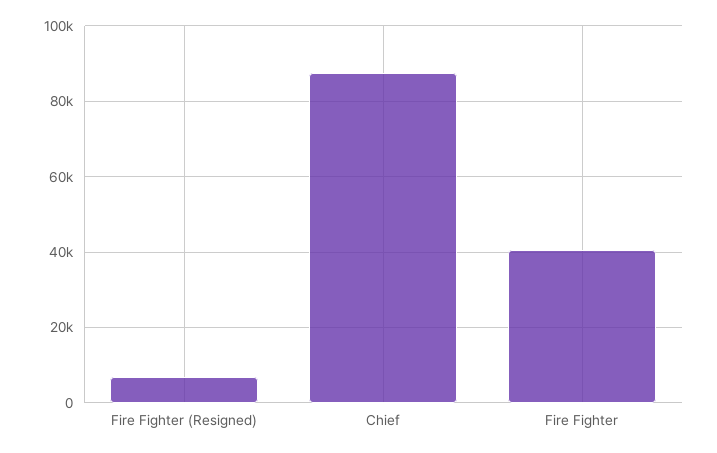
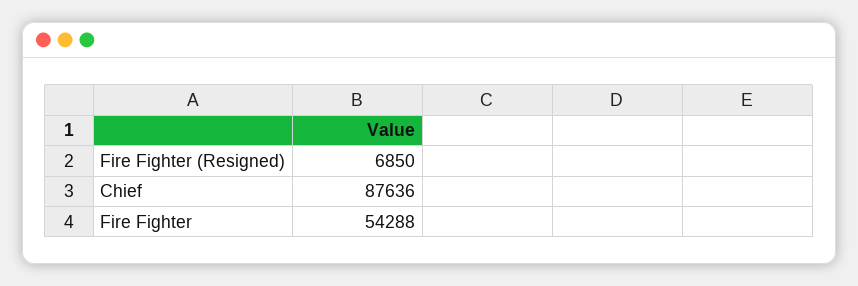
Fire Fighter: 40000 -> 54288

